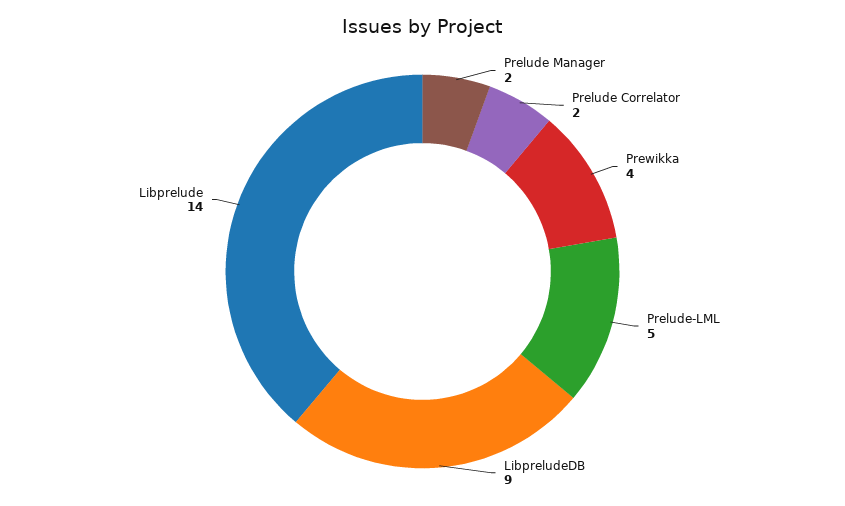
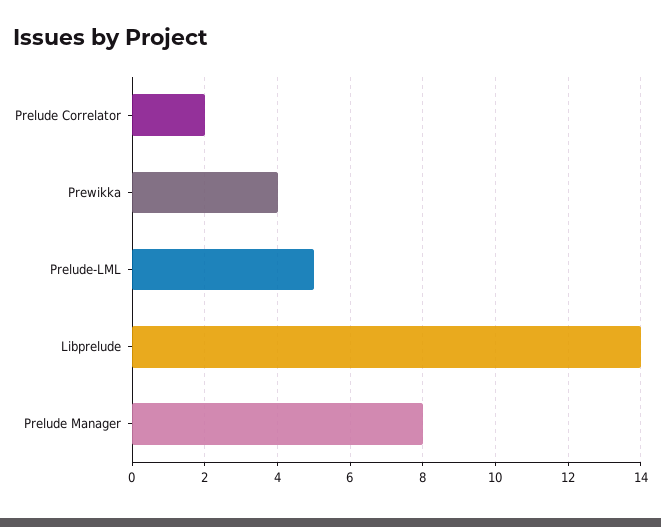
Prelude Manager: 2 -> 8
LibpreludeDB: 9 -> none

